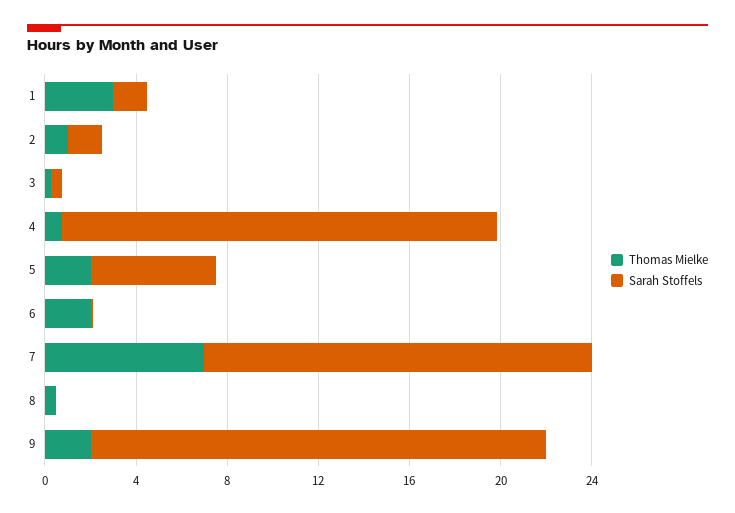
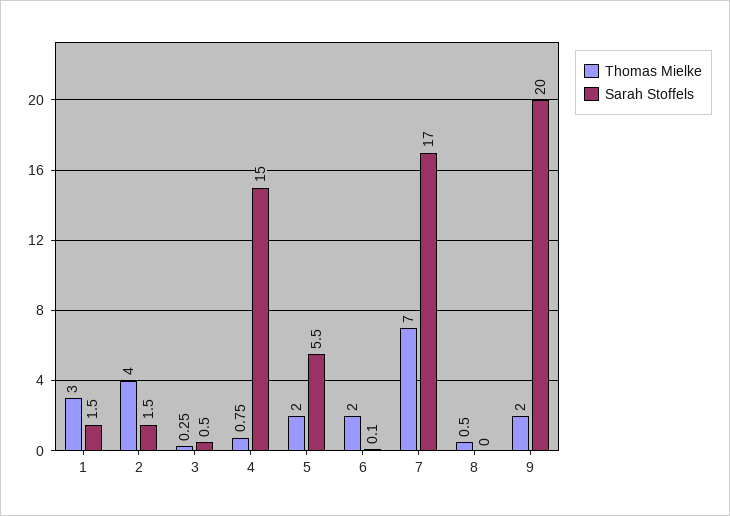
Thomas Mielke, 2: 1 -> 4
Sarah Stoffels, 4: 19 -> 15

